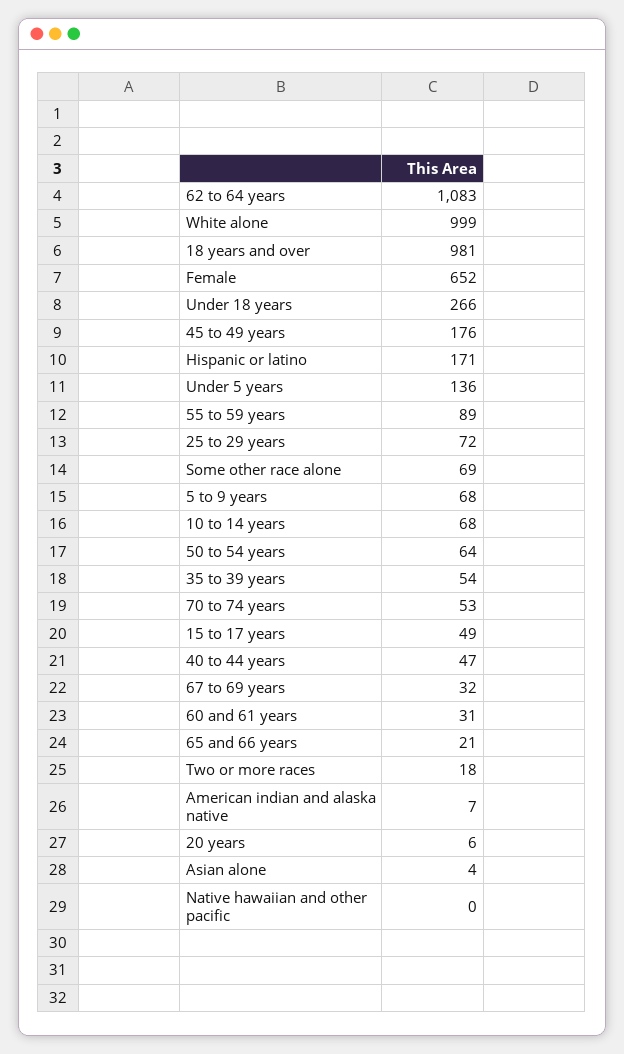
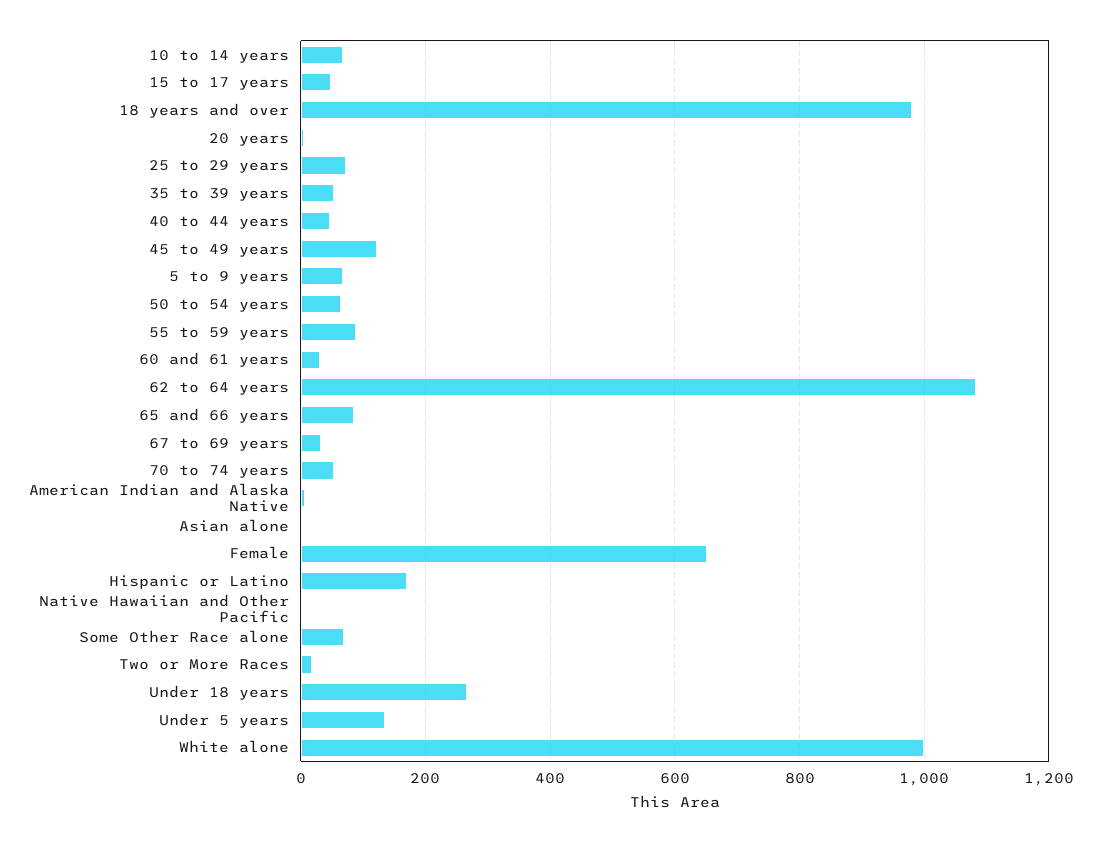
45 to 49 years: 176 -> 120
65 and 66 years: 21 -> 80

